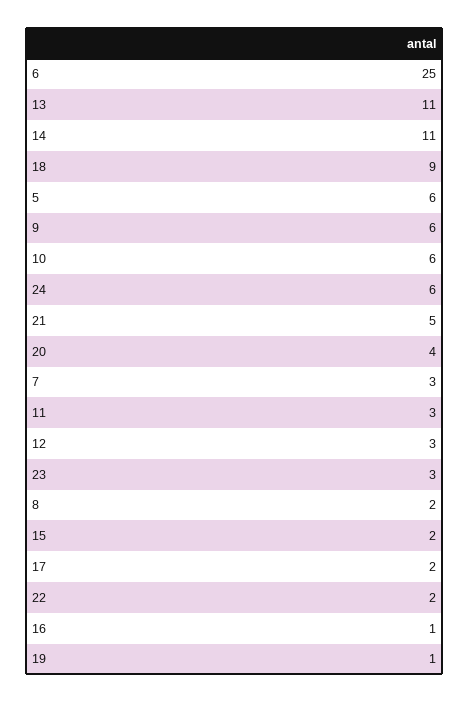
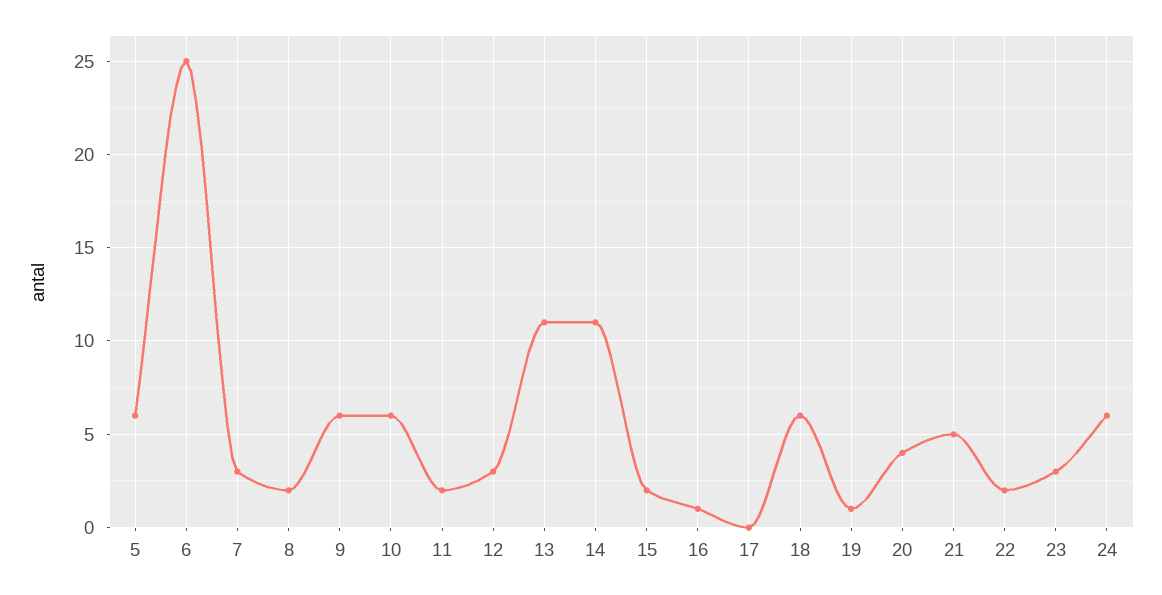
18: 9 -> 6
11: 3 -> 2
17: 2 -> 0

